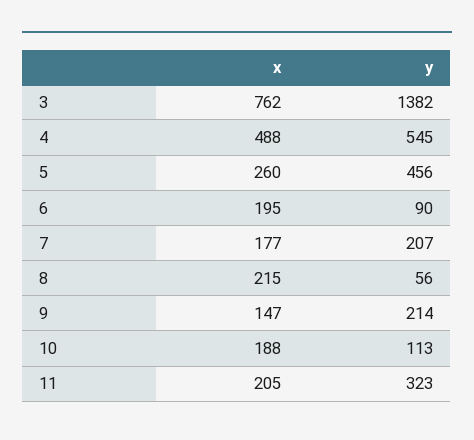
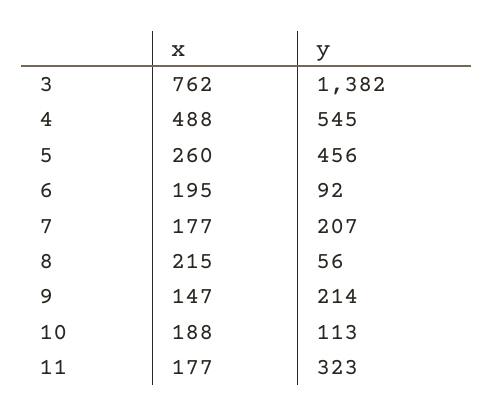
y, 6: 90 -> 92
x, 11: 205 -> 177

